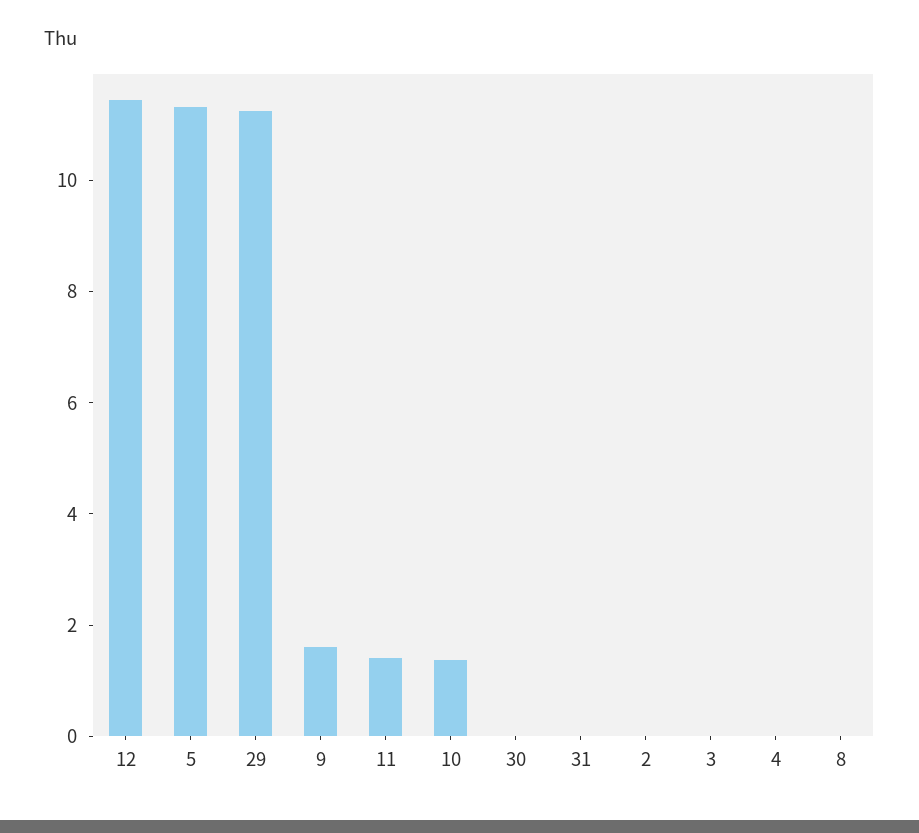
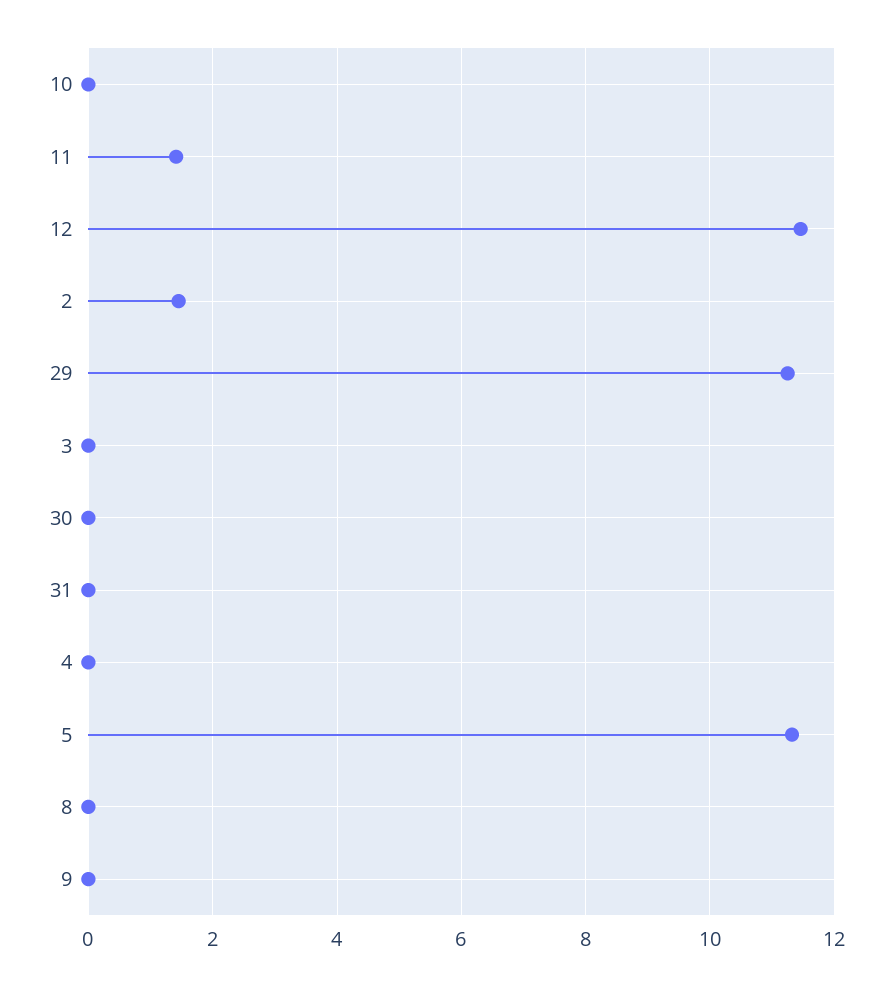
9: 1.5 -> 0
10: 1.5 -> 0
2: 0 -> 1.4

